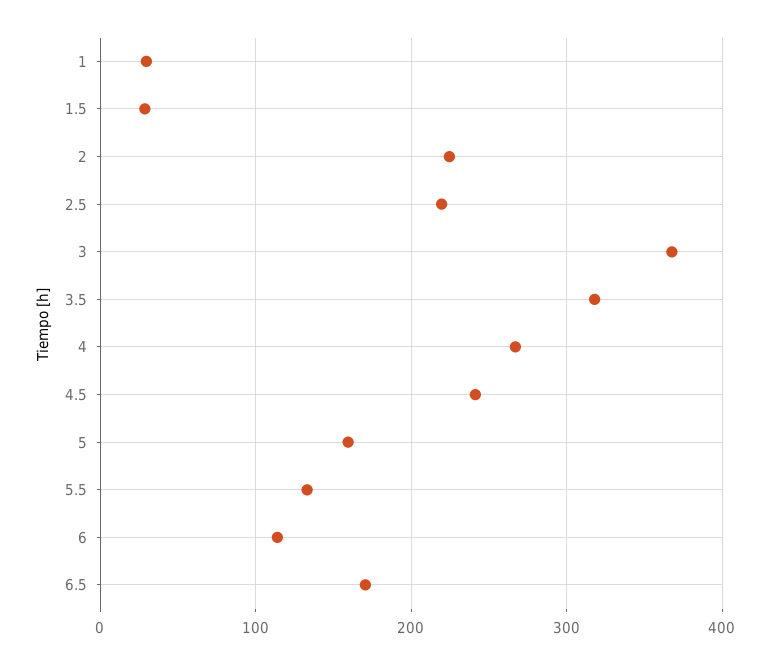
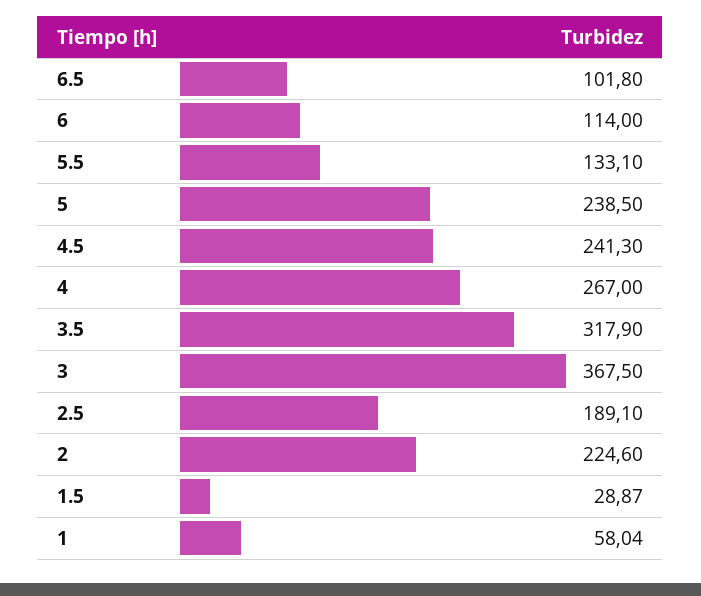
1: 30 -> 58.04
2.5: 220 -> 189.1
5: 160 -> 238.5
6.5: 170 -> 101.8

